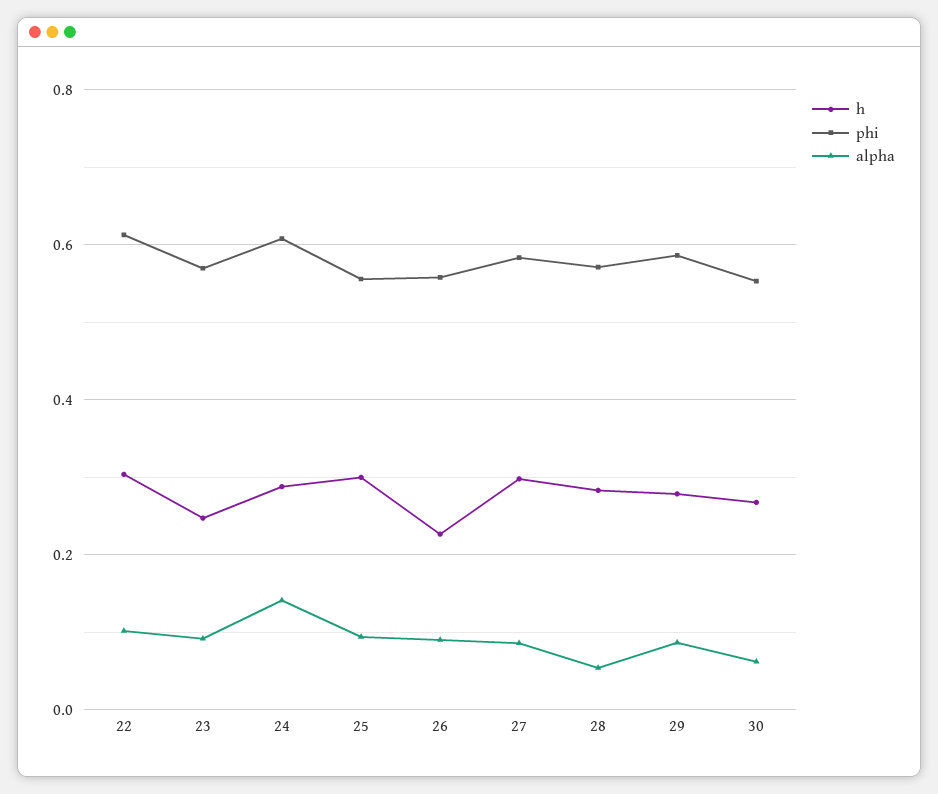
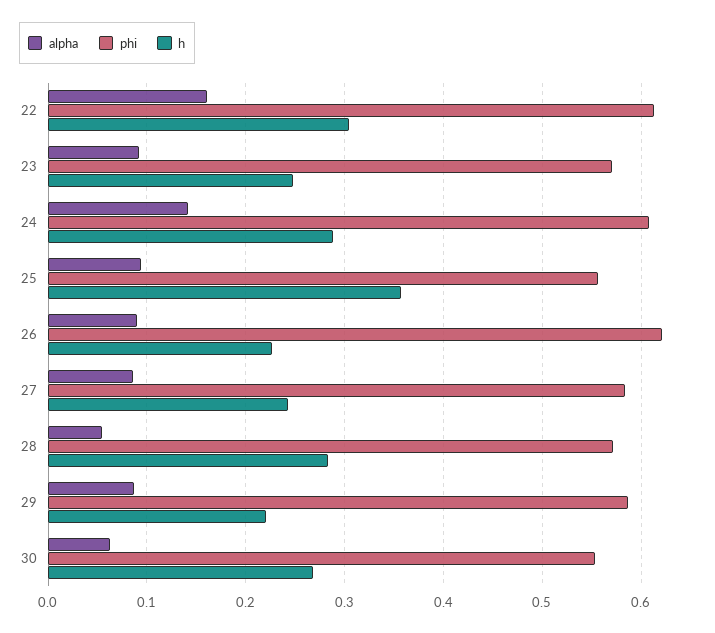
alpha, 22: 0.1 -> 0.16
h, 25: 0.3 -> 0.36
phi, 26: 0.56 -> 0.62
h, 27: 0.3 -> 0.24
h, 29: 0.28 -> 0.22

